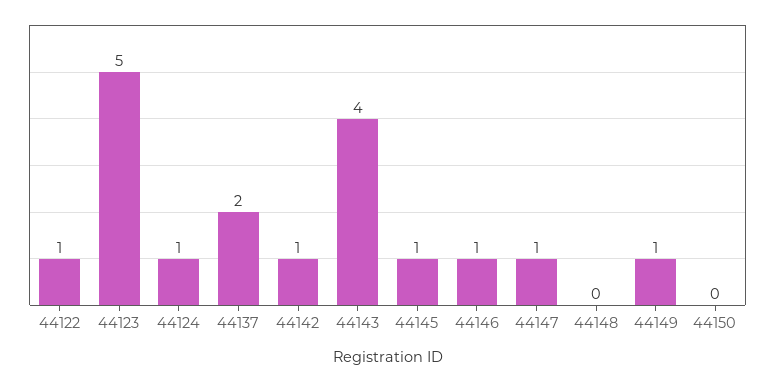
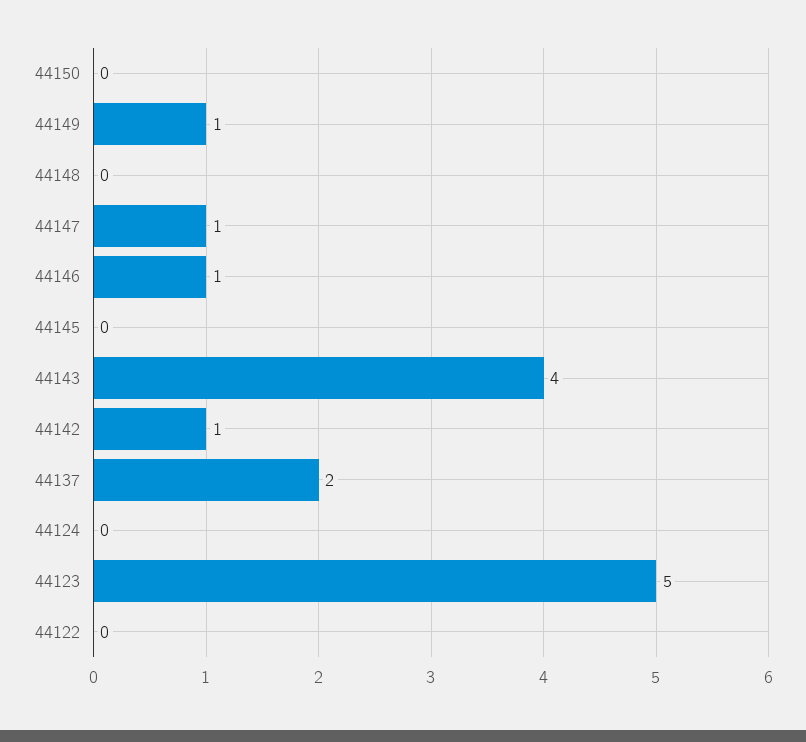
44122: 1 -> 0
44124: 1 -> 0
44145: 1 -> 0

